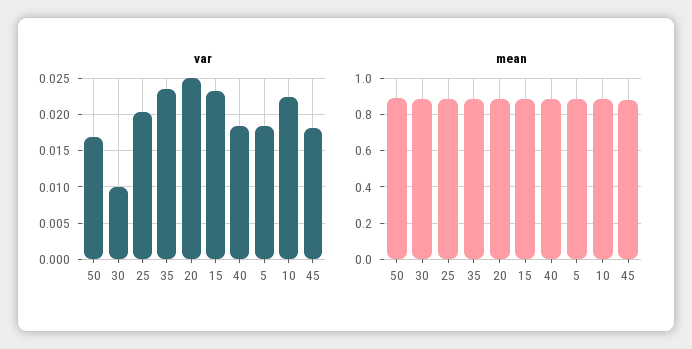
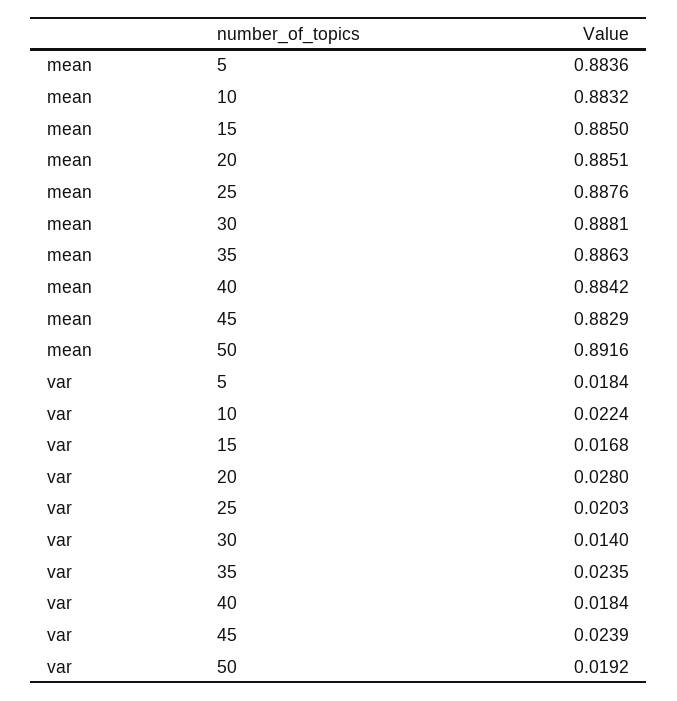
var, 50: 0.017 -> 0.0192
var, 30: 0.01 -> 0.014
var, 20: 0.025 -> 0.028
var, 15: 0.023 -> 0.0168
var, 45: 0.018 -> 0.0239

